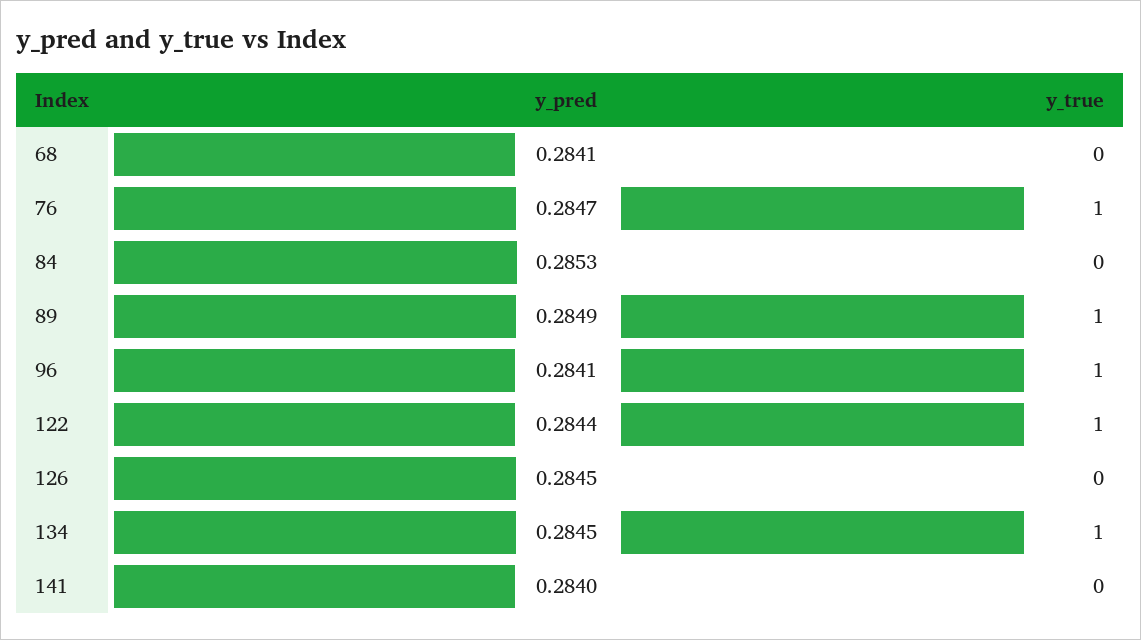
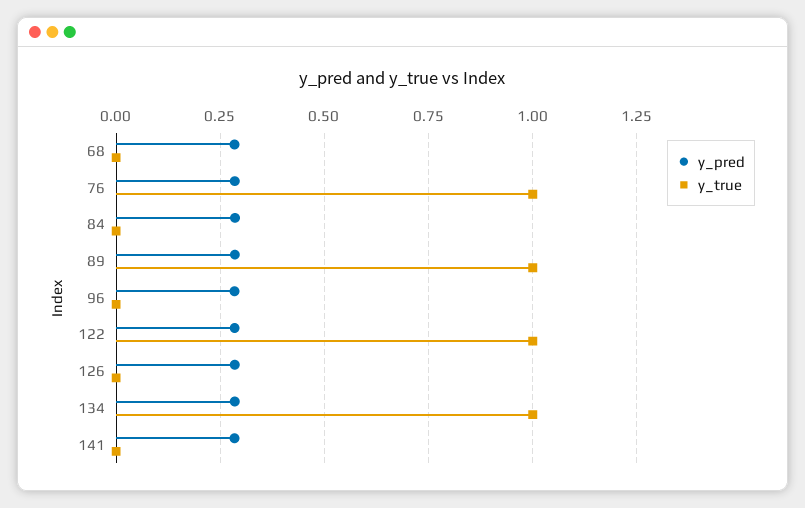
y_true, 96: 1 -> 0

